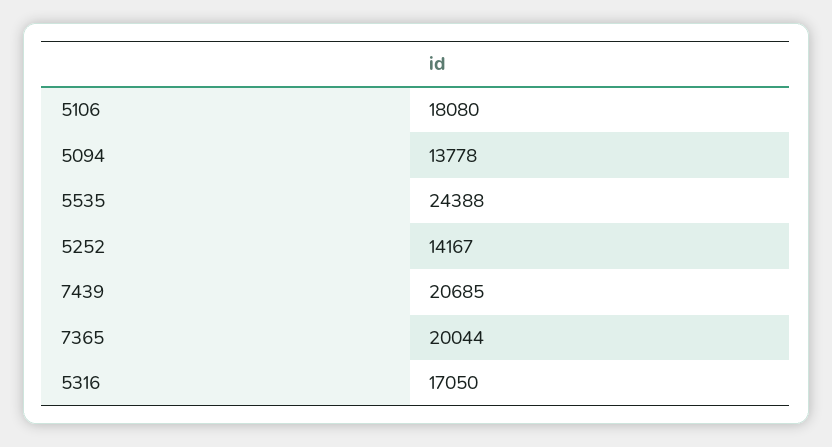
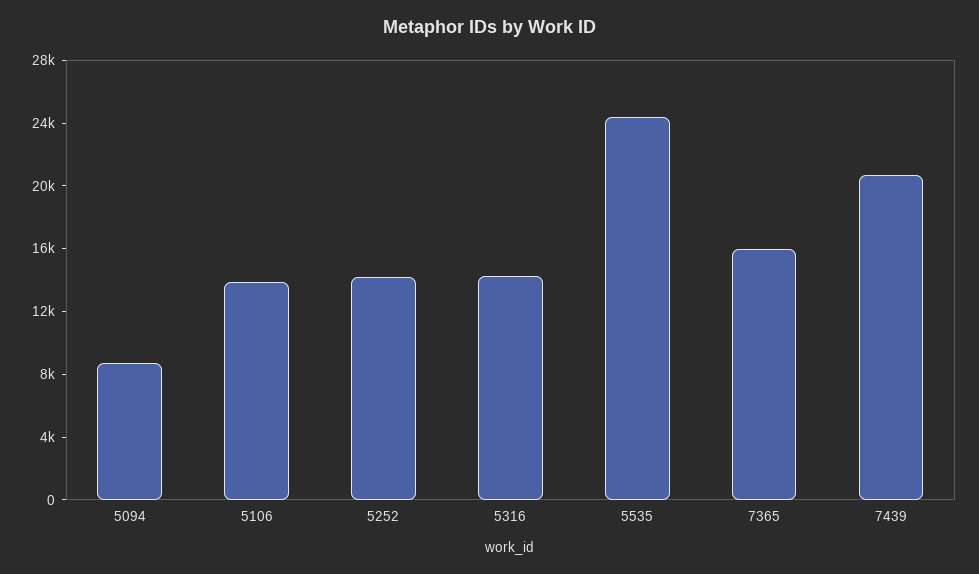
5106: 18080 -> 14000
5094: 13778 -> 9000
7365: 20044 -> 16000
5316: 17050 -> 14000

